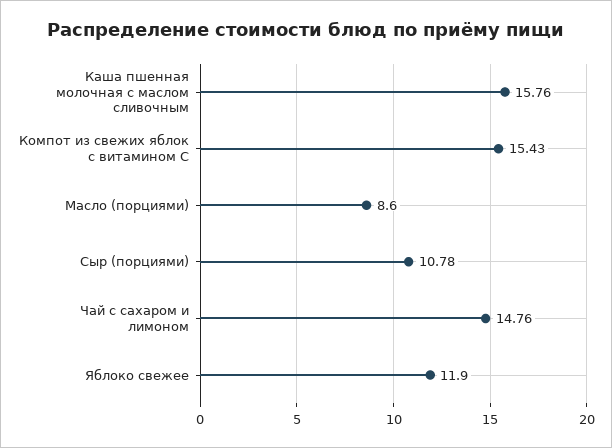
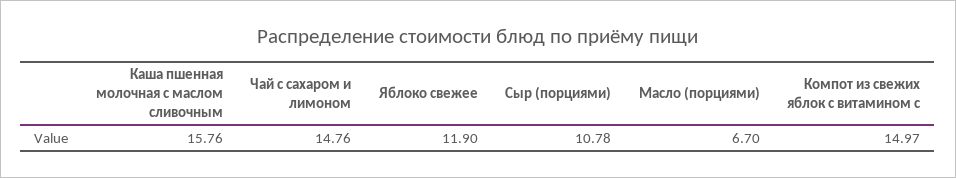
Компот из свежих яблок с витамином С: 15.43 -> 14.97
Масло (порциями): 8.6 -> 6.7

